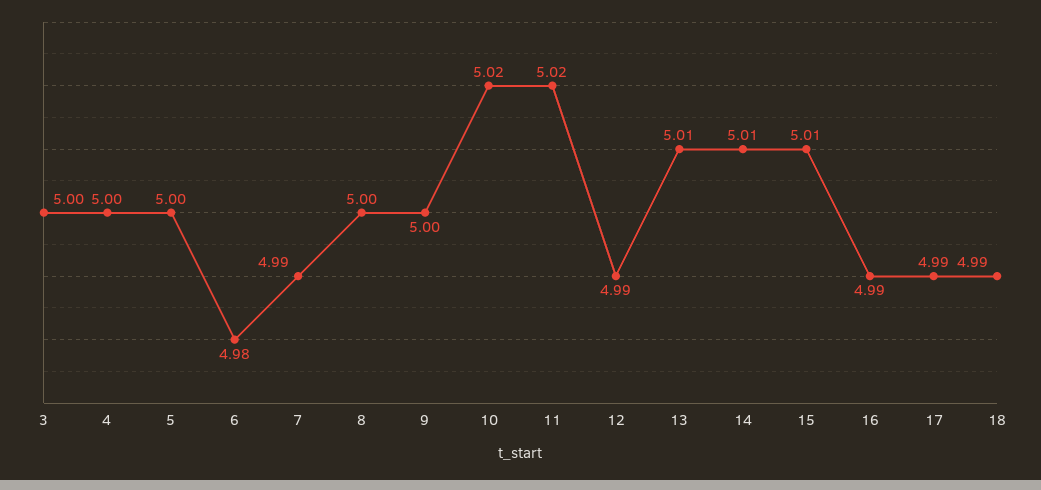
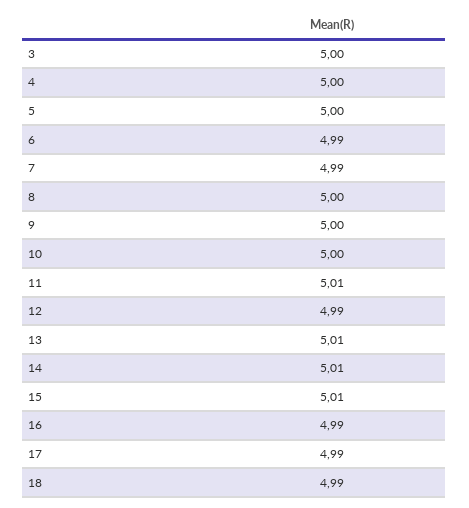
6: 4.98 -> 4.99
10: 5.02 -> 5
11: 5.02 -> 5.01

